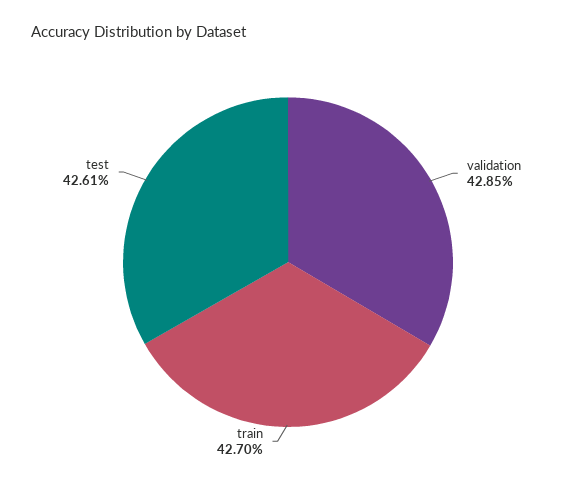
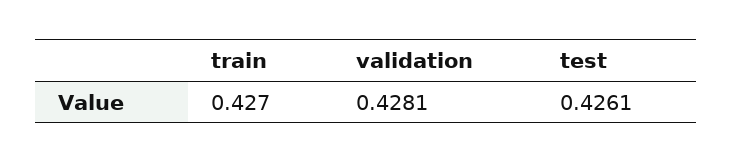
validation: 0.4285 -> 0.4281

